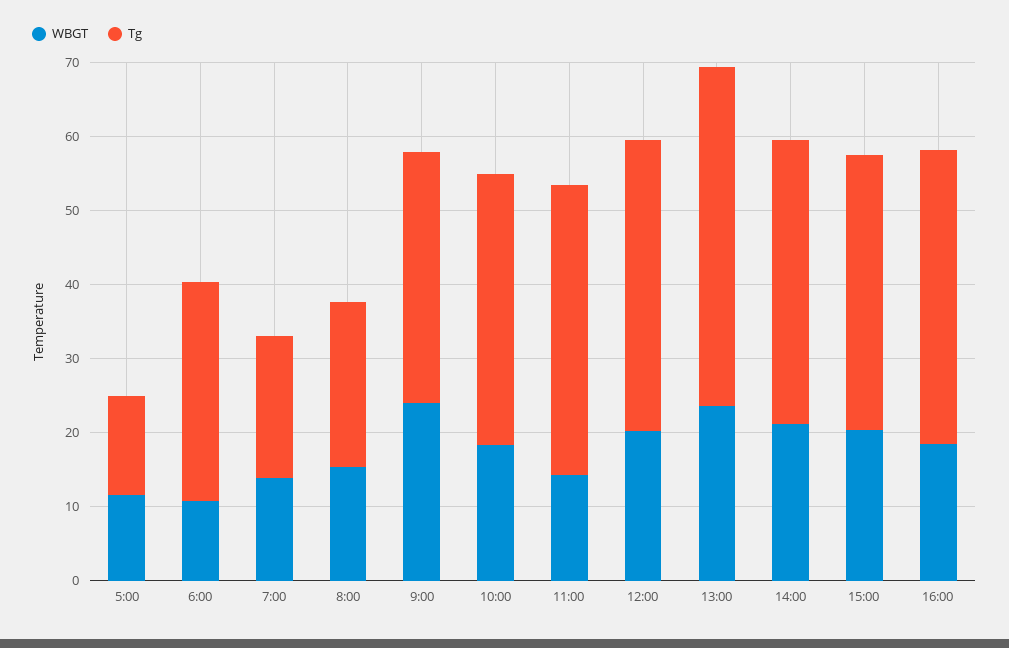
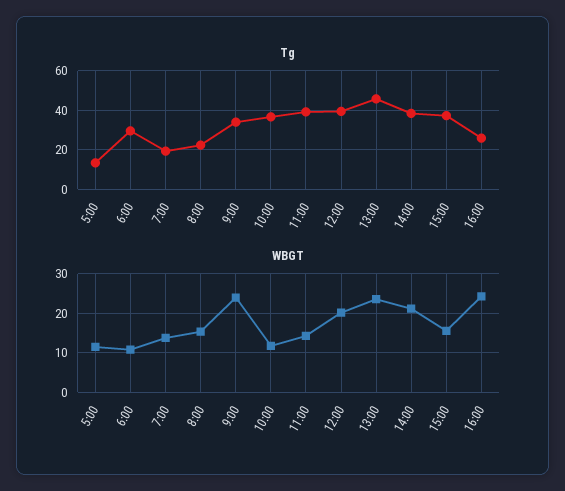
WBGT, 10:00: 18 -> 12
WBGT, 15:00: 20 -> 16
WBGT, 16:00: 18 -> 24
Tg, 16:00: 40 -> 25

